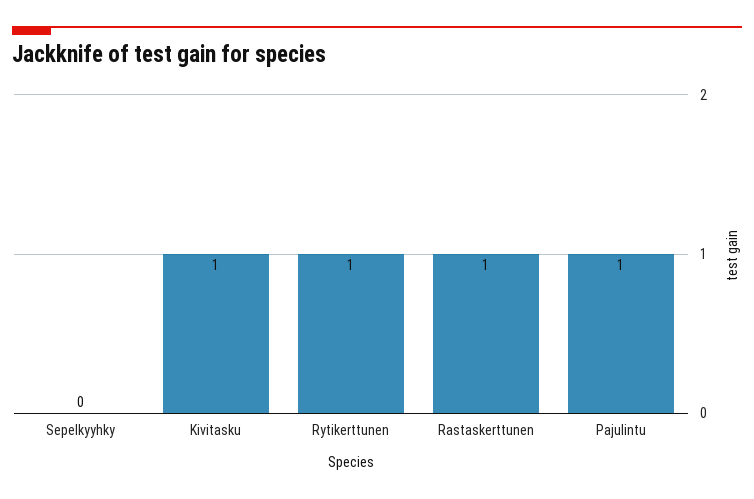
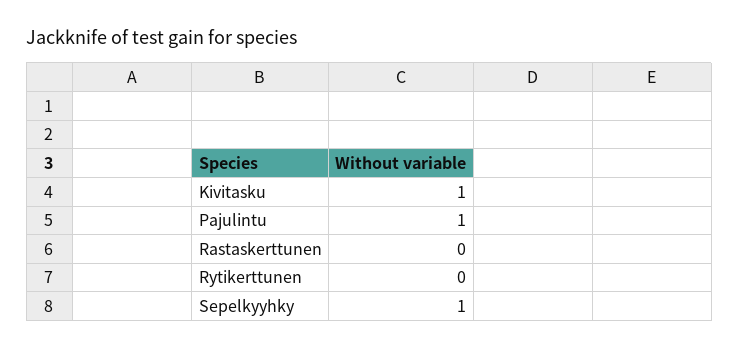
Sepelkyyhky: 0 -> 1
Rytikerttunen: 1 -> 0
Rastaskerttunen: 1 -> 0

